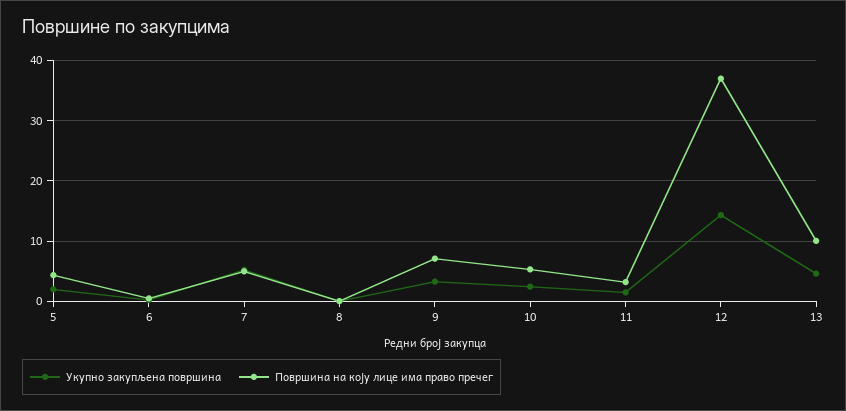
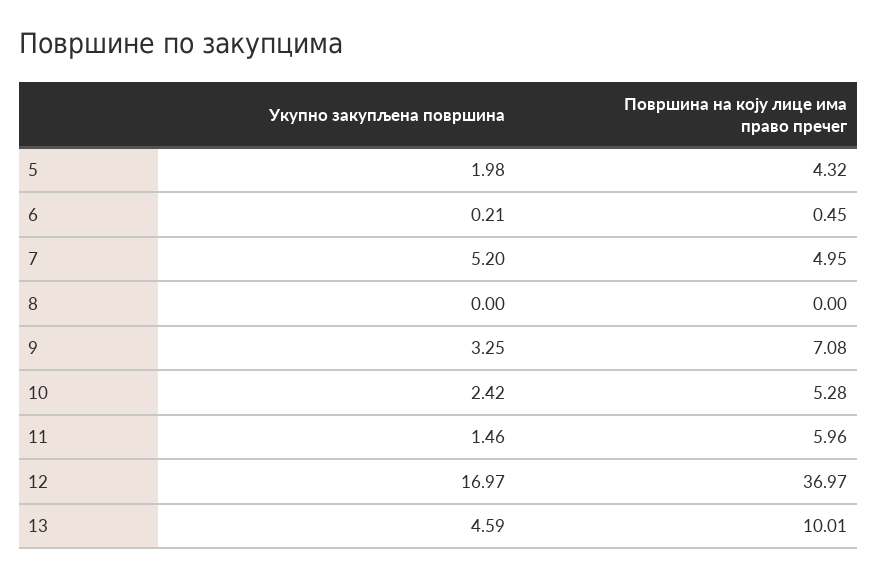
Површина на коју лице има право пречег, 11: 3 -> 5.96
Укупно закупљена површина, 12: 14 -> 16.97

